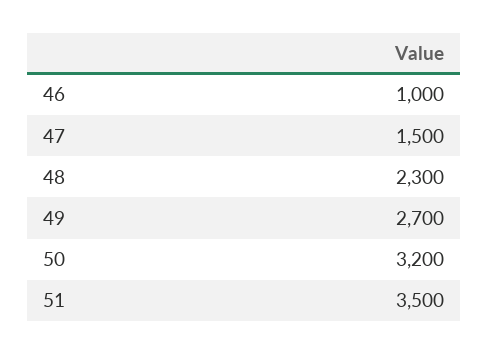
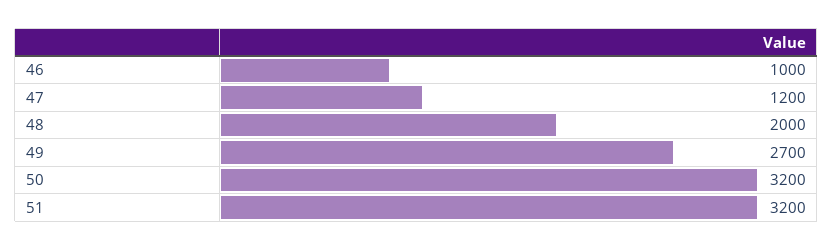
47: 1500 -> 1200
48: 2300 -> 2000
51: 3500 -> 3200

